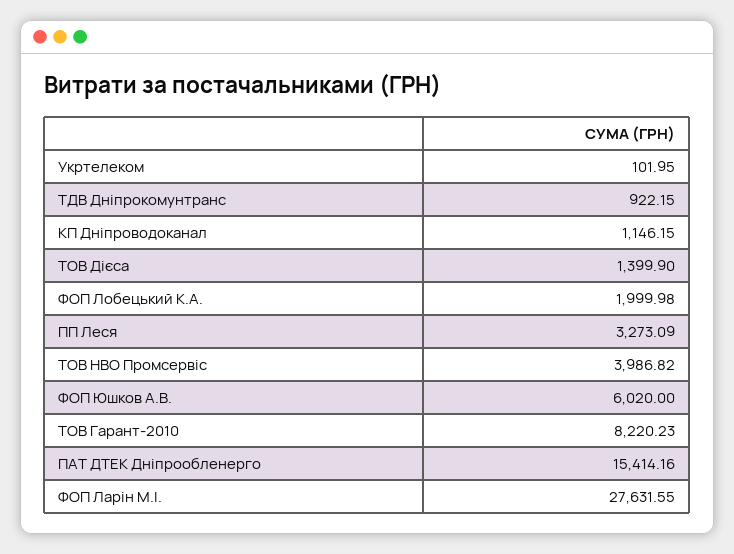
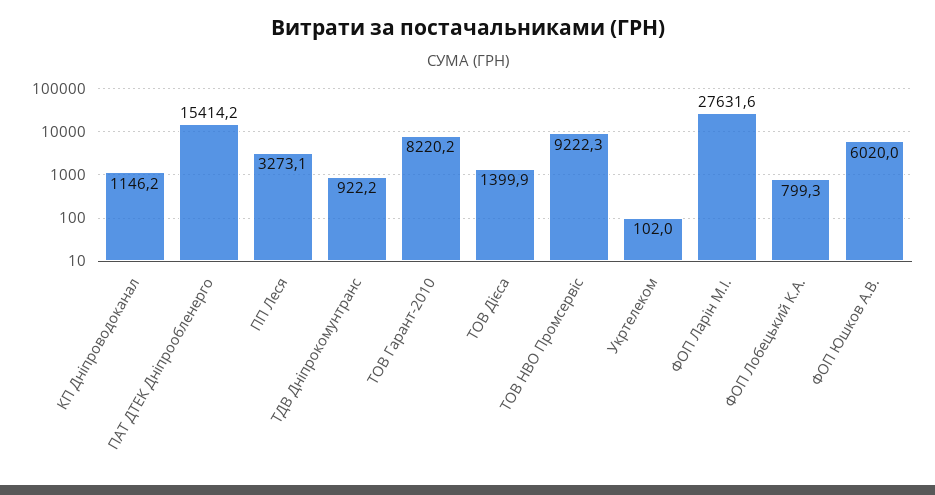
ФОП Лобецький К.А.: 1999.98 -> 799.3
ТОВ НВО Промсервіс: 3986.82 -> 9222.3

